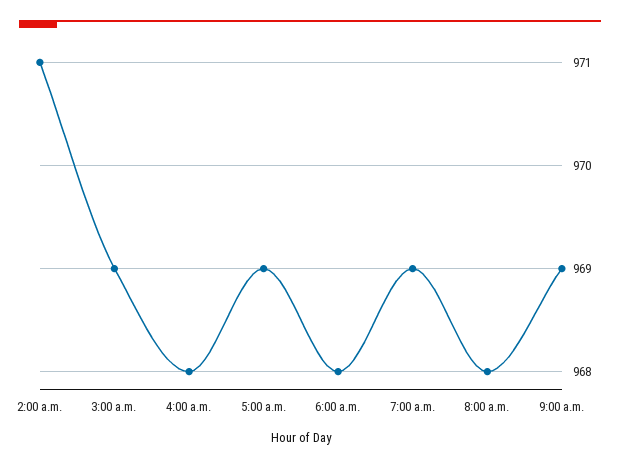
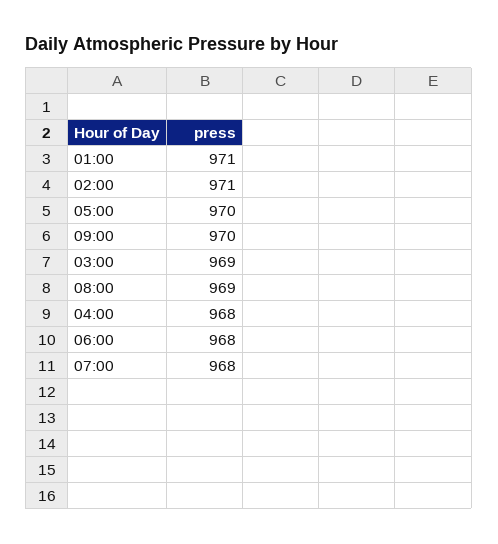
5:00 a.m.: 969 -> 970
7:00 a.m.: 969 -> 968
8:00 a.m.: 968 -> 969
9:00 a.m.: 969 -> 970
01:00: none -> 971

